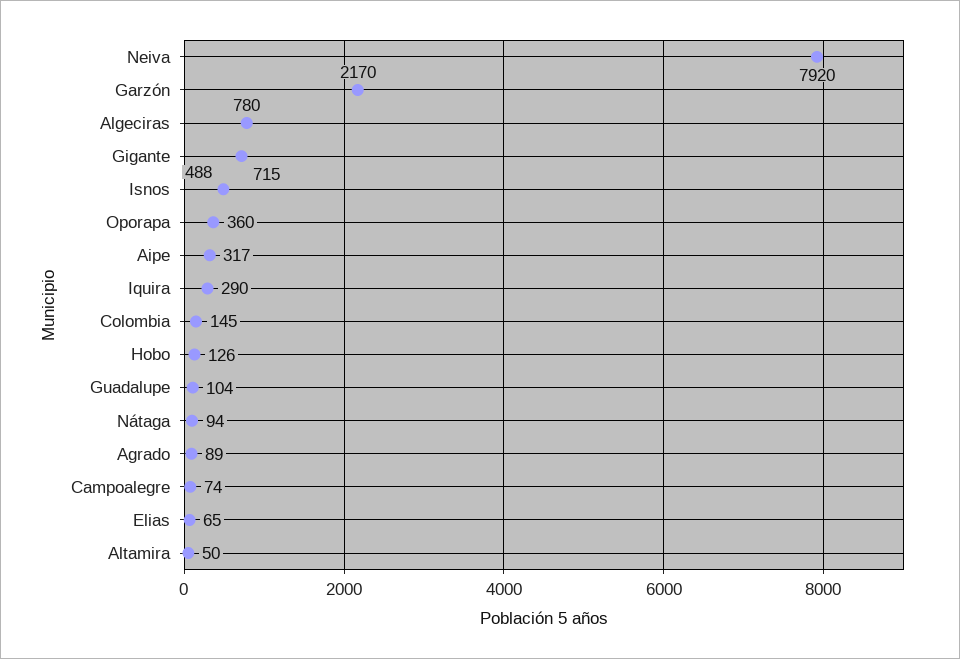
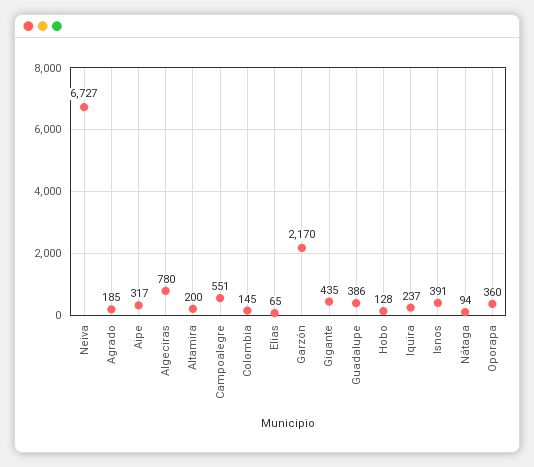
Neiva: 7920 -> 6727
Gigante: 715 -> 435
Isnos: 488 -> 391
Iquira: 290 -> 237
Hobo: 126 -> 128
Guadalupe: 104 -> 386
Agrado: 89 -> 185
Campoalegre: 74 -> 551
Altamira: 50 -> 200

